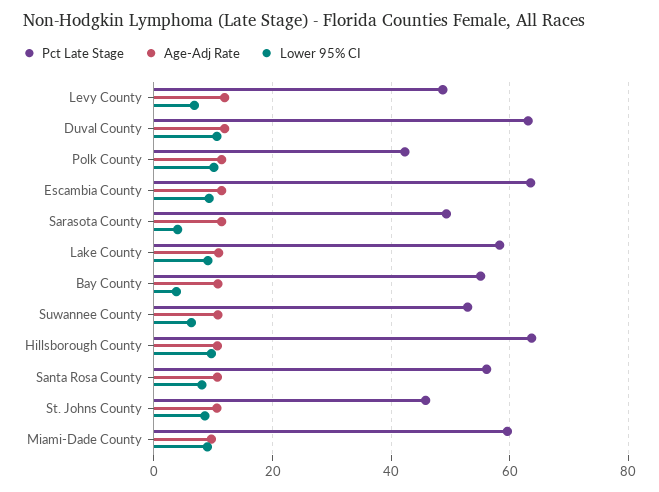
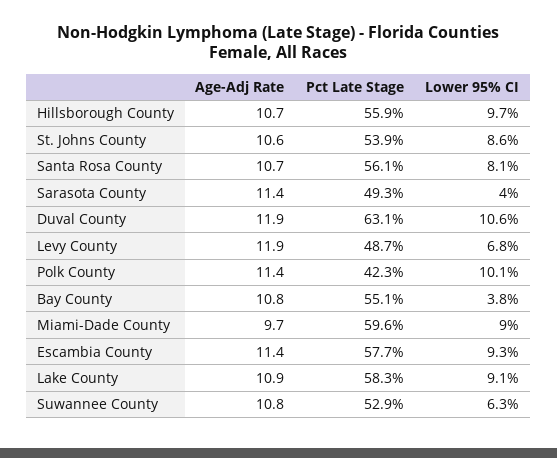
Pct Late Stage, Escambia County: 64 -> 57.7
Pct Late Stage, Hillsborough County: 64 -> 55.9
Pct Late Stage, St. Johns County: 46 -> 53.9

